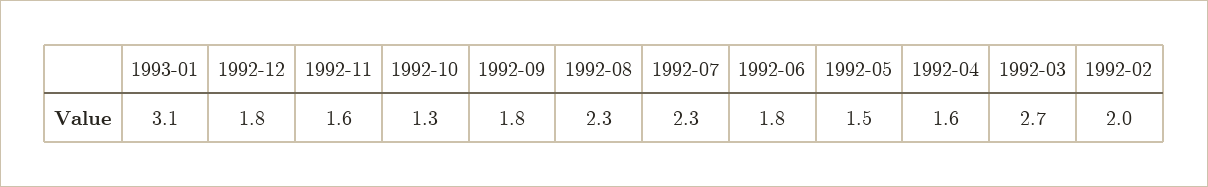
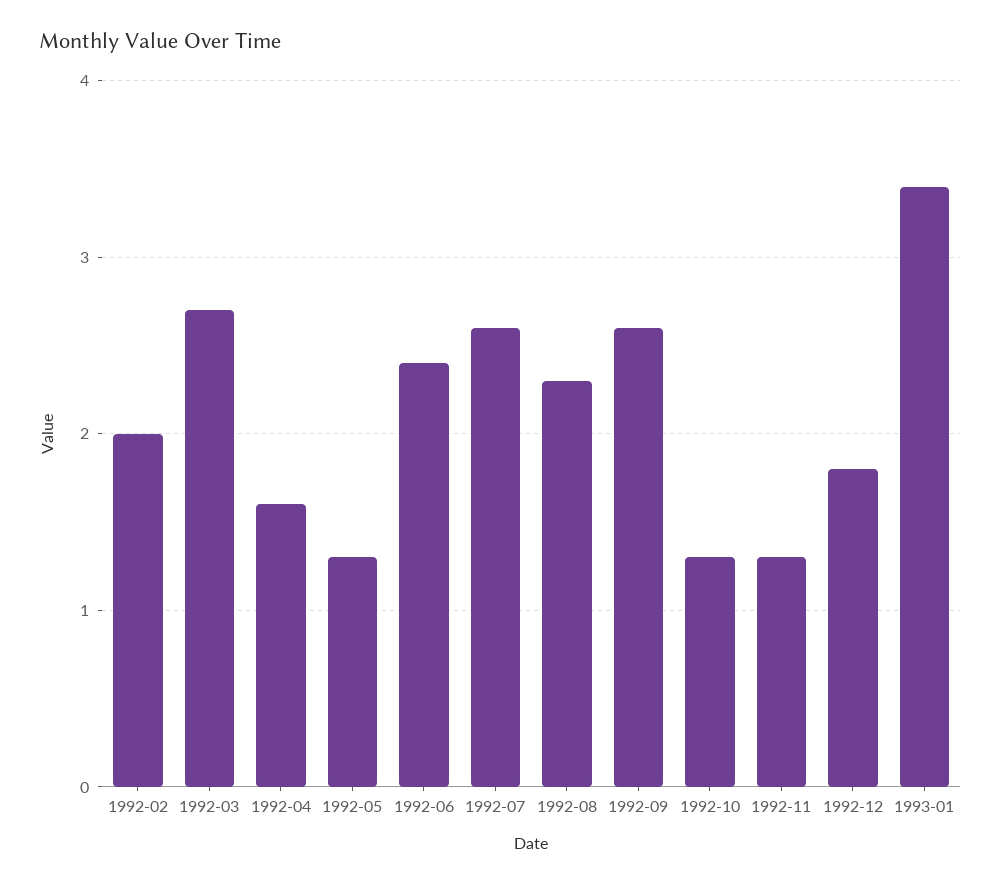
1993-01: 3.1 -> 3.4
1992-11: 1.6 -> 1.3
1992-09: 1.8 -> 2.6
1992-07: 2.3 -> 2.6
1992-06: 1.8 -> 2.4
1992-05: 1.5 -> 1.3

